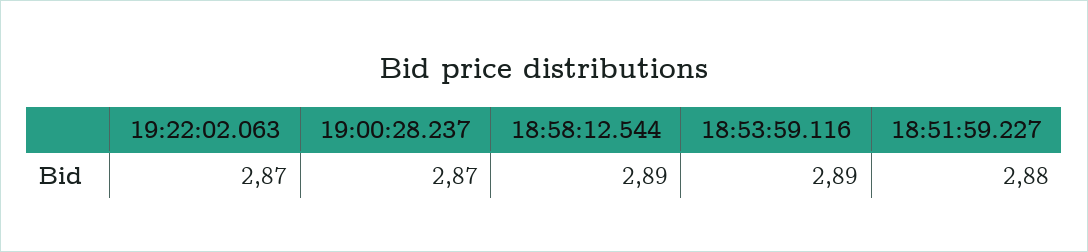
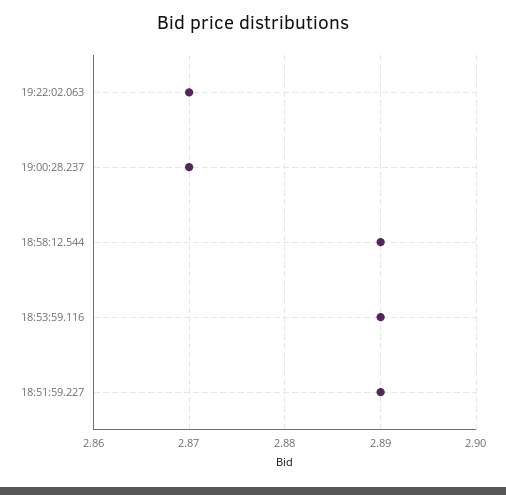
18:51:59.227: 2.88 -> 2.89

